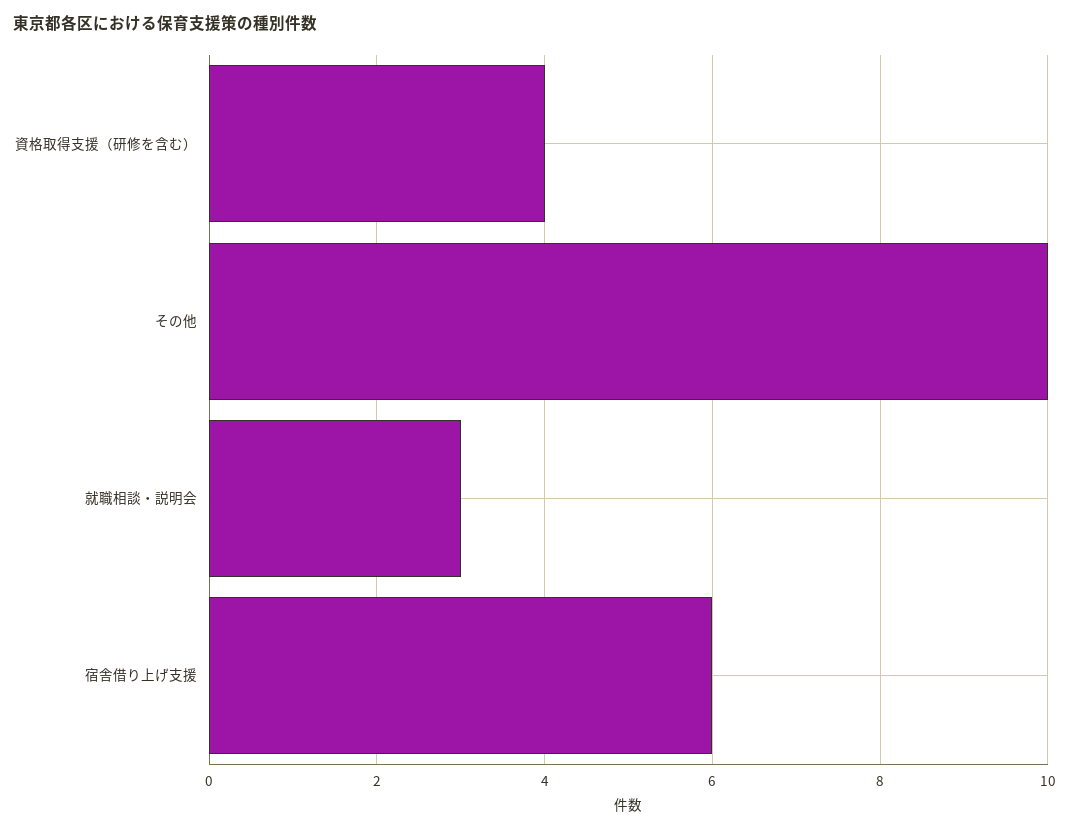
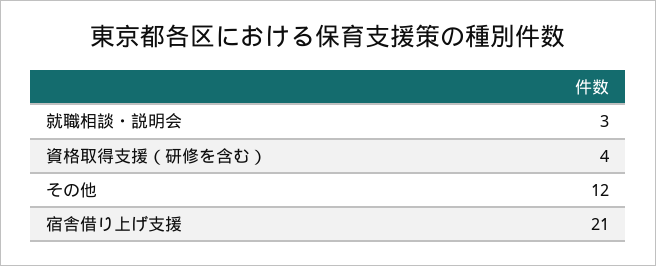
その他: 10 -> 12
宿舎借り上げ支援: 6 -> 21

